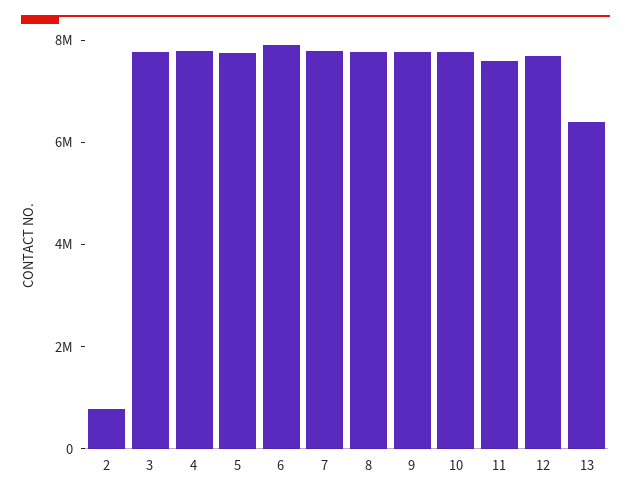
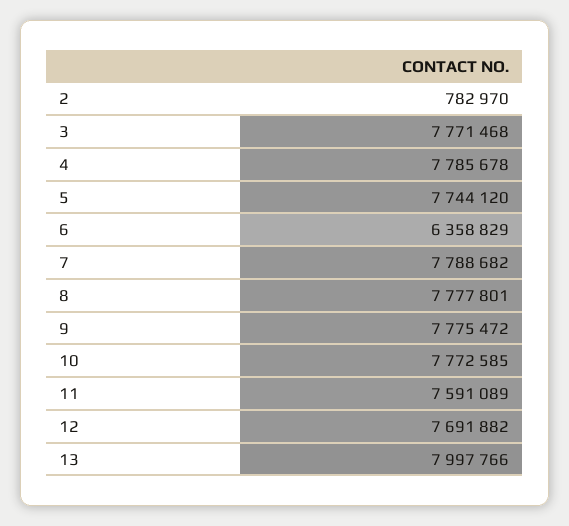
6: 8000000 -> 6358829
13: 6500000 -> 7997766

